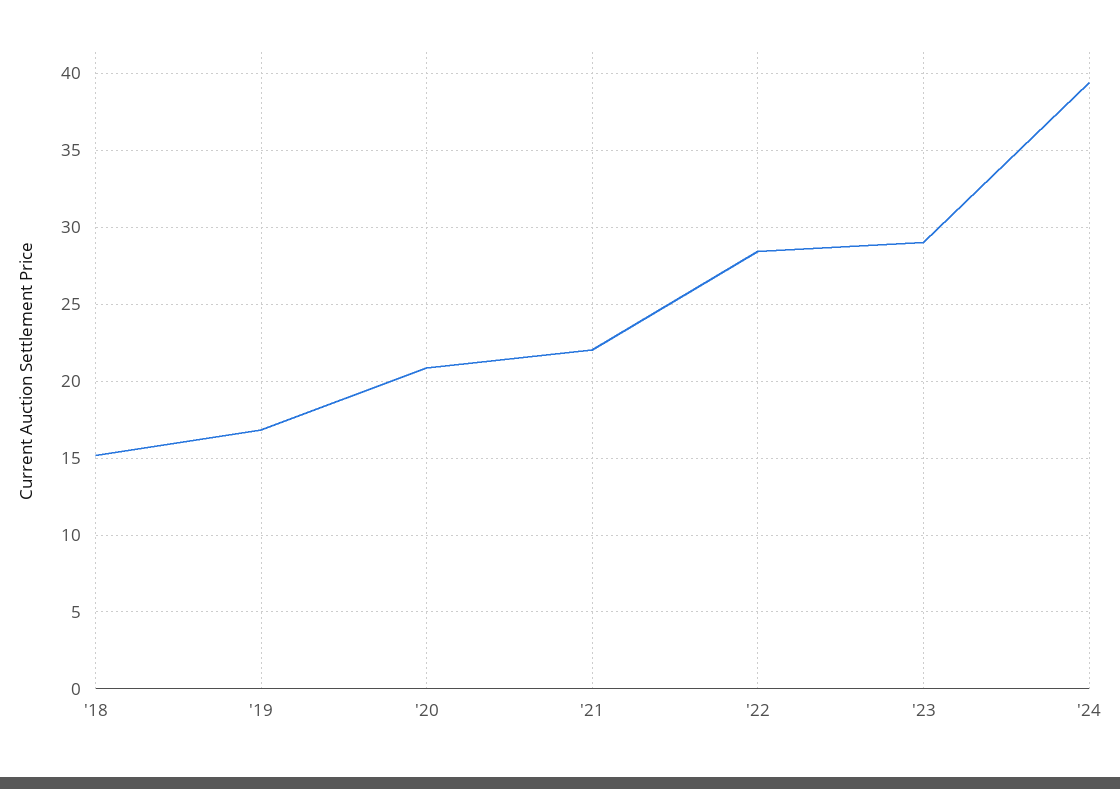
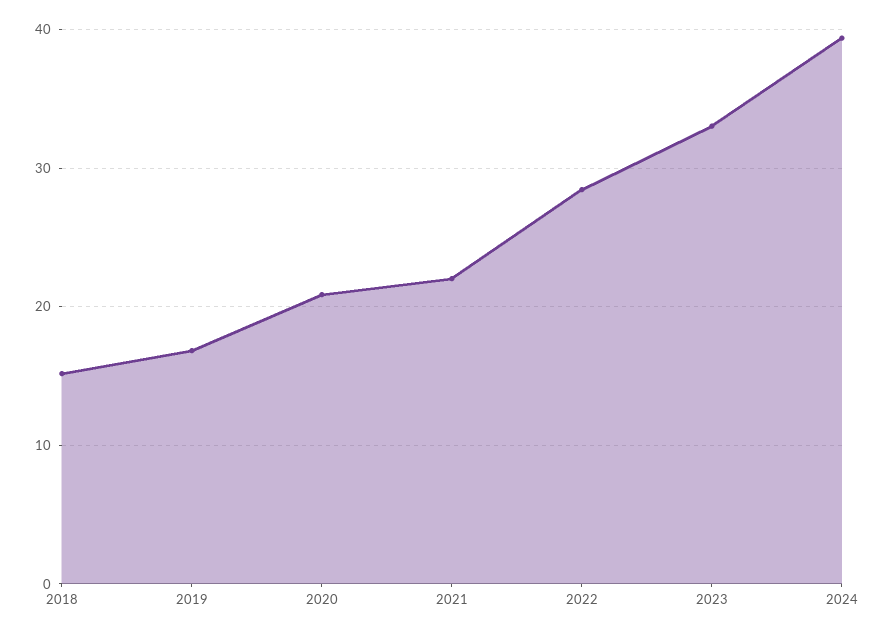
'23: 29 -> 33

